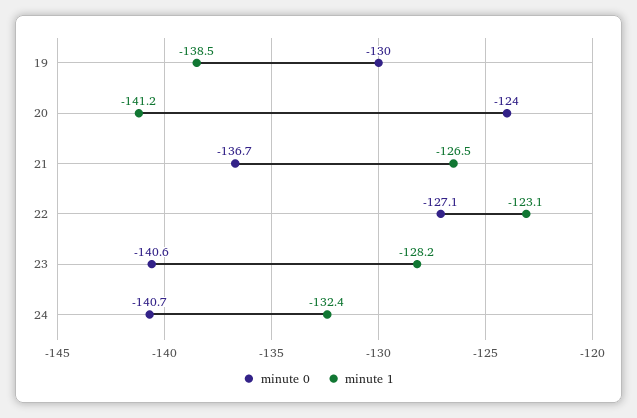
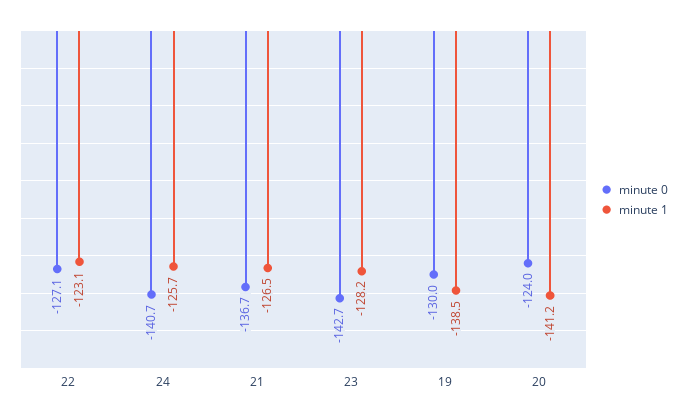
minute 0, 23: -140.6 -> -142.7
minute 1, 24: -132.4 -> -125.7

